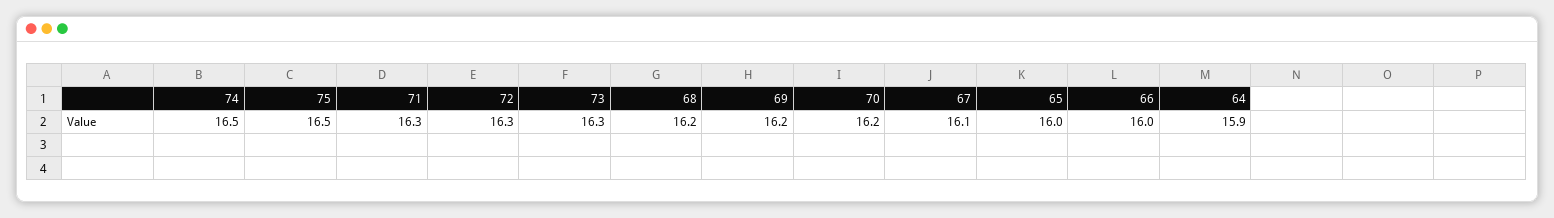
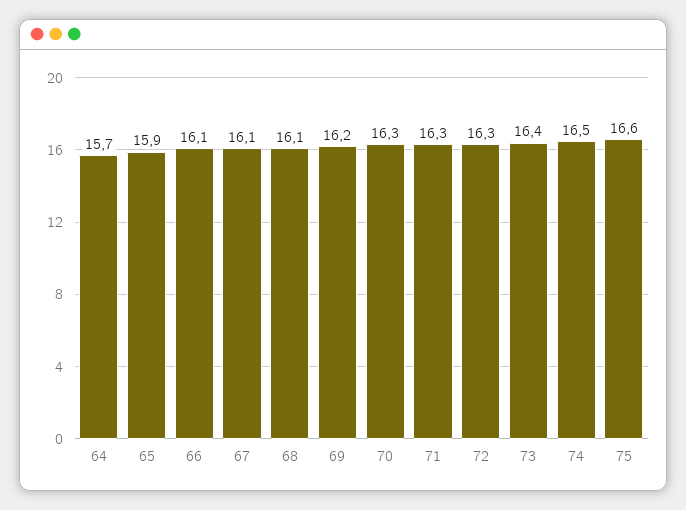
75: 16.5 -> 16.6
73: 16.3 -> 16.4
68: 16.2 -> 16.1
70: 16.2 -> 16.3
65: 16 -> 15.9
66: 16 -> 16.1
64: 15.9 -> 15.7

